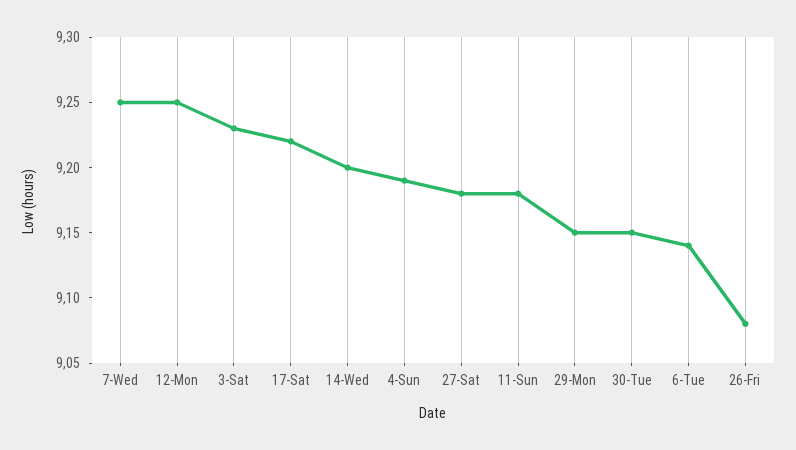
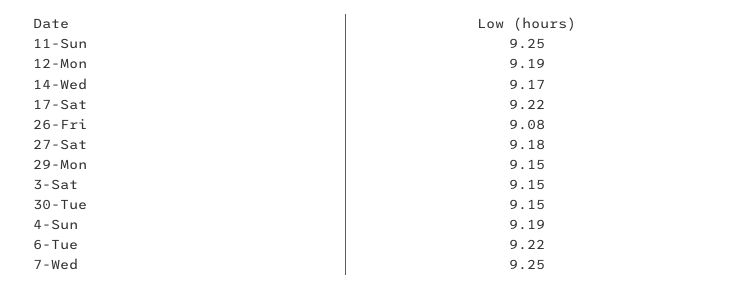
12-Mon: 9.25 -> 9.19
3-Sat: 9.23 -> 9.15
14-Wed: 9.2 -> 9.17
11-Sun: 9.18 -> 9.25
6-Tue: 9.14 -> 9.22

